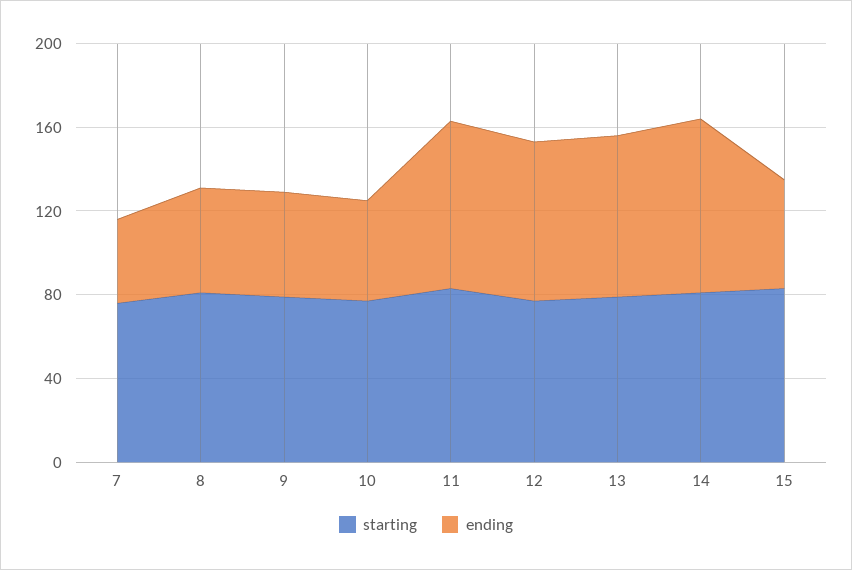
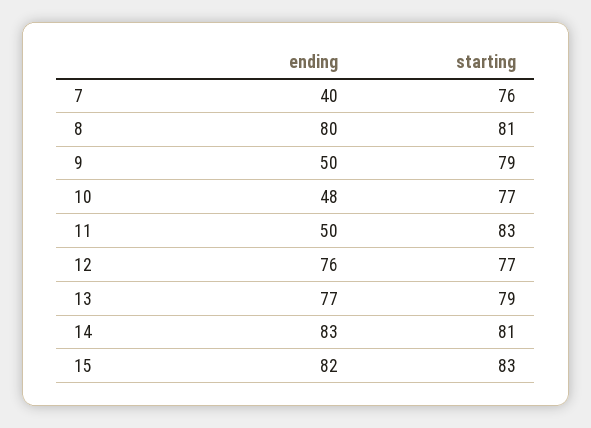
ending, 8: 50 -> 80
ending, 11: 80 -> 50
ending, 15: 50 -> 82

